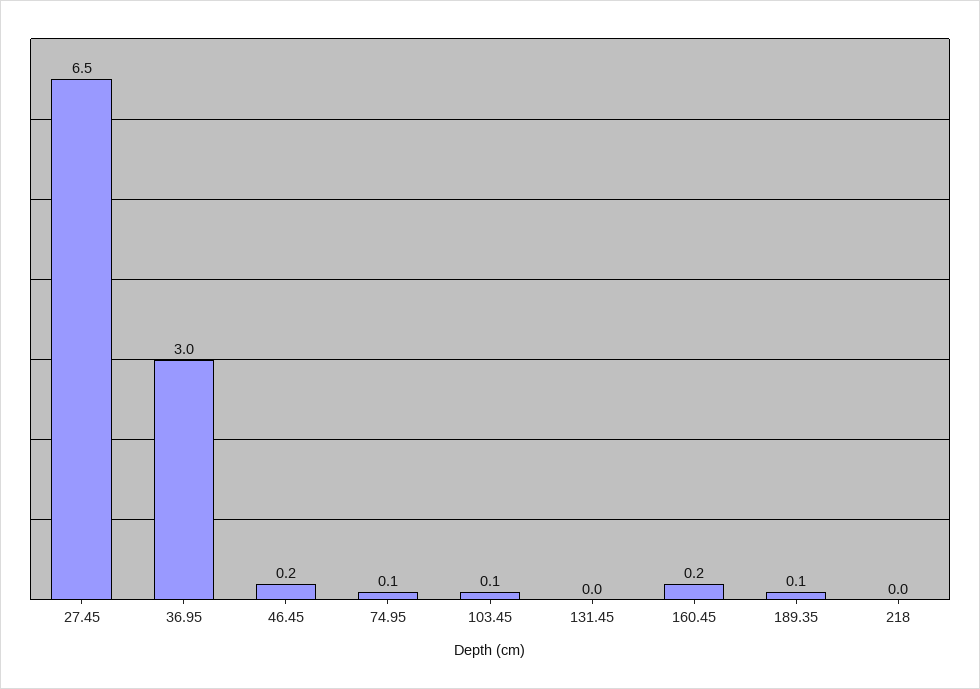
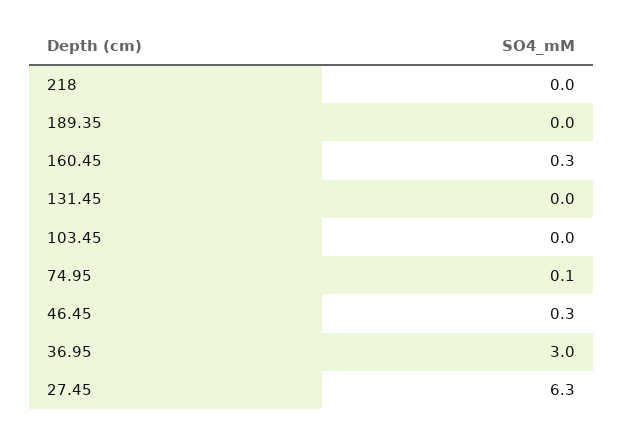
27.45: 6.5 -> 6.3
46.45: 0.2 -> 0.3
103.45: 0.1 -> 0
160.45: 0.2 -> 0.3
189.35: 0.1 -> 0

